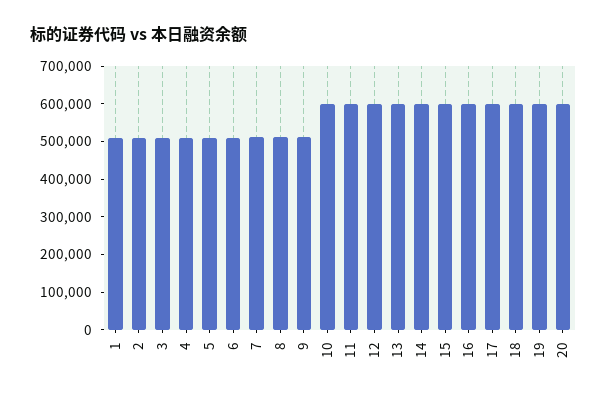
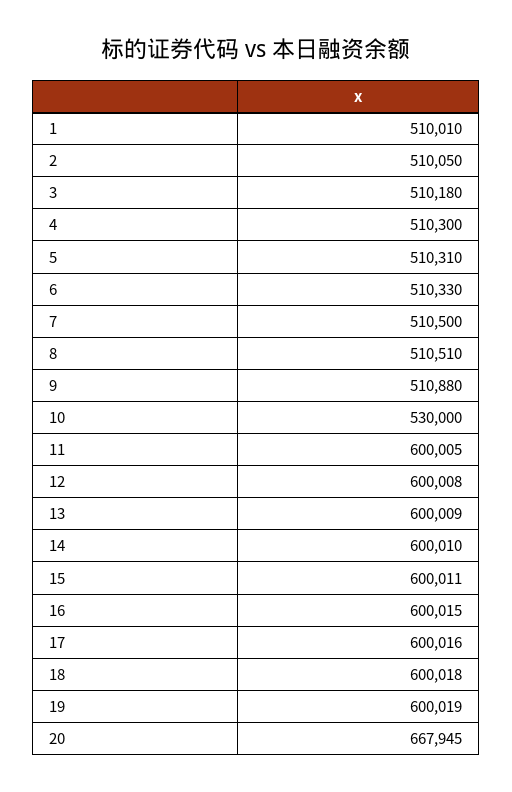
10: 600000 -> 530000
20: 600000 -> 667945

